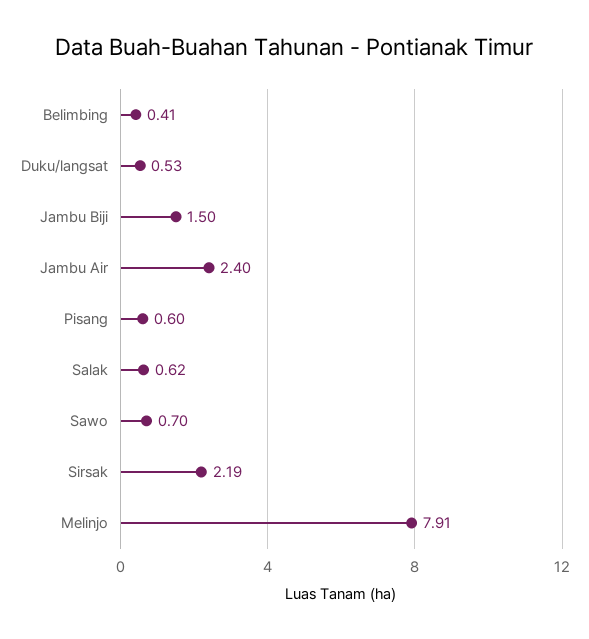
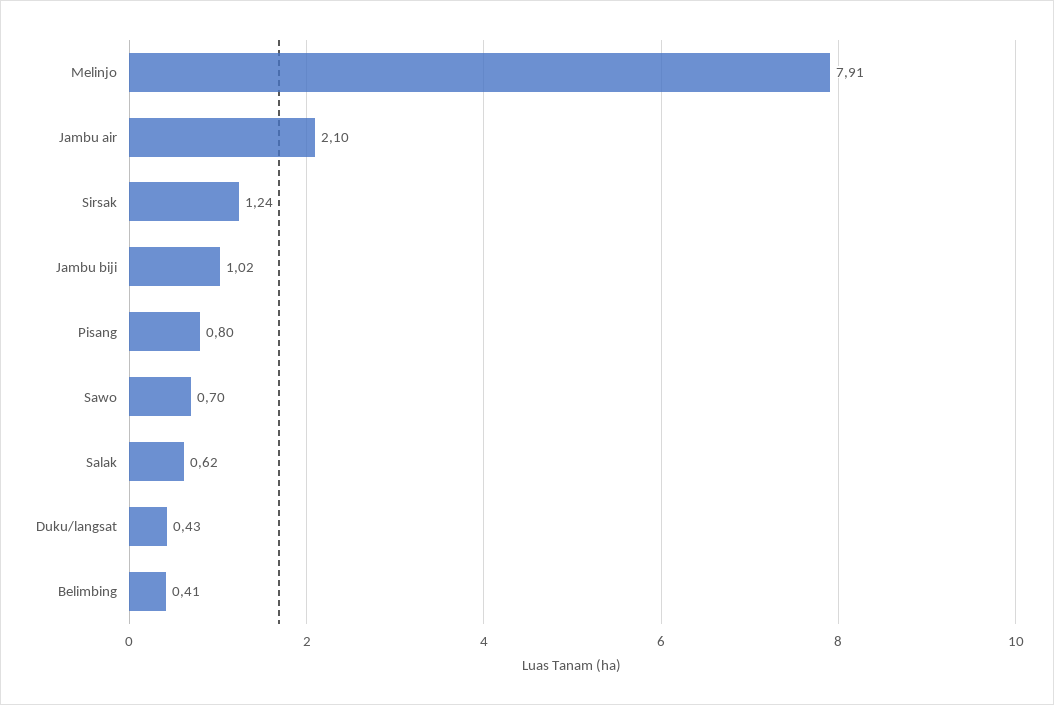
Duku/langsat: 0.53 -> 0.43
Jambu Biji: 1.5 -> 1.02
Jambu Air: 2.4 -> 2.1
Pisang: 0.6 -> 0.8
Sirsak: 2.19 -> 1.24

